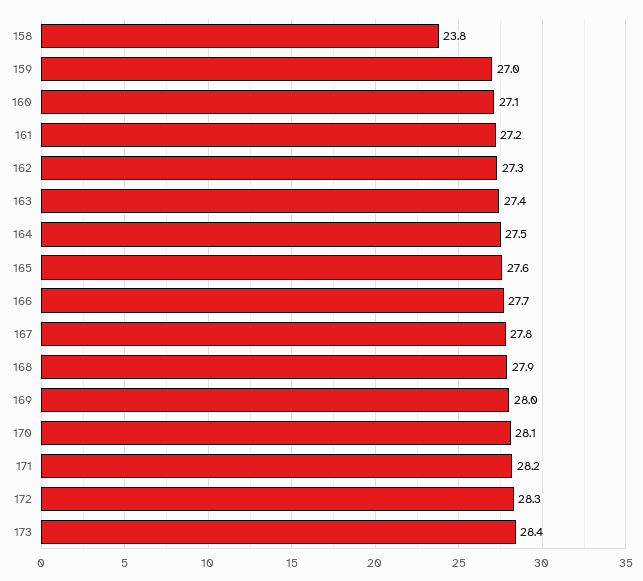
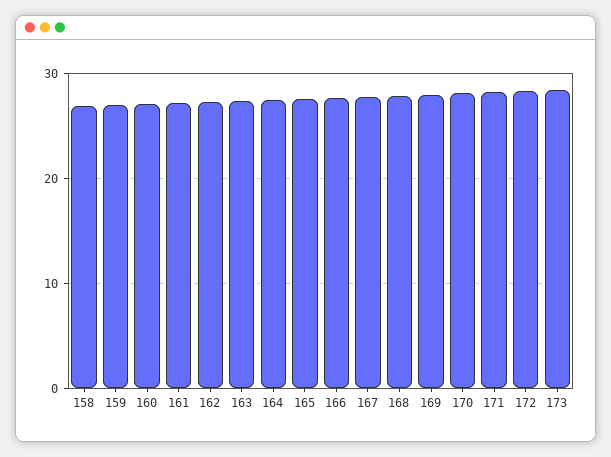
158: 23.8 -> 27

